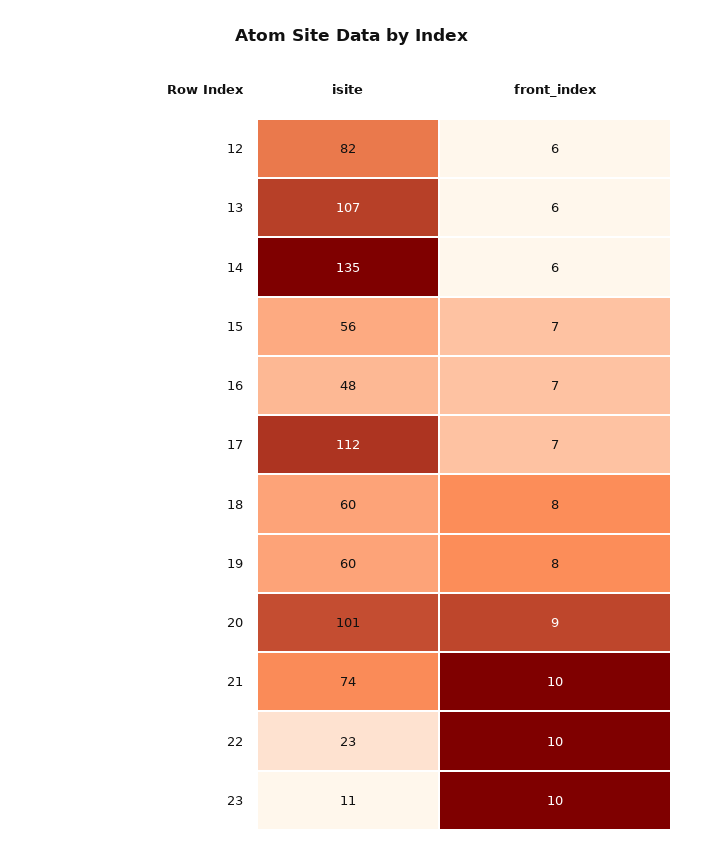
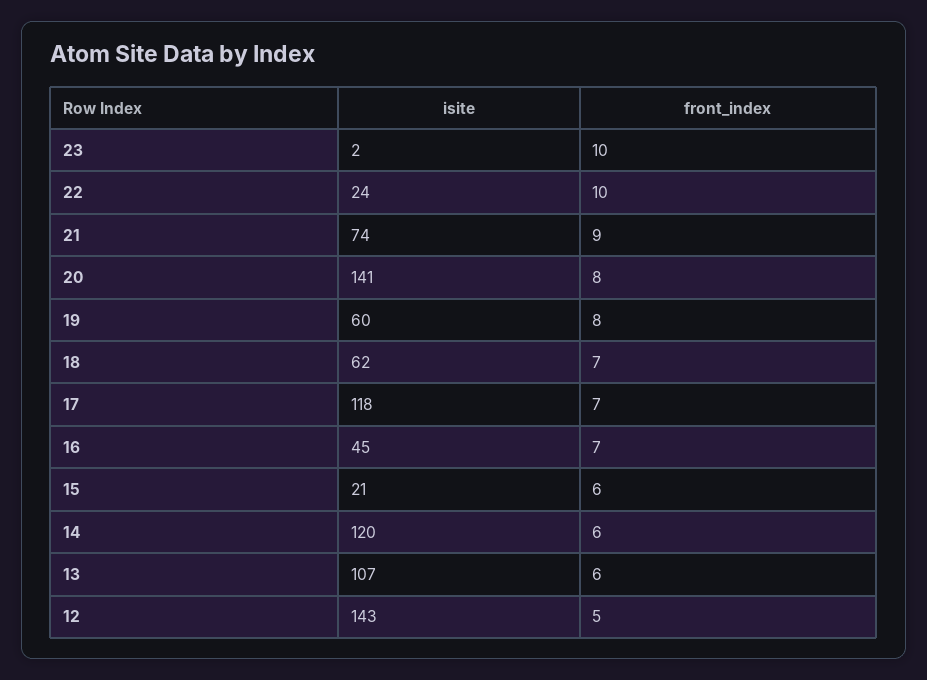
isite, 12: 82 -> 143
front_index, 12: 6 -> 5
isite, 14: 135 -> 120
isite, 15: 56 -> 21
front_index, 15: 7 -> 6
isite, 16: 48 -> 45
isite, 17: 112 -> 118
isite, 18: 60 -> 62
front_index, 18: 8 -> 7
isite, 20: 101 -> 141
front_index, 20: 9 -> 8
front_index, 21: 10 -> 9
isite, 22: 23 -> 24
isite, 23: 11 -> 2

